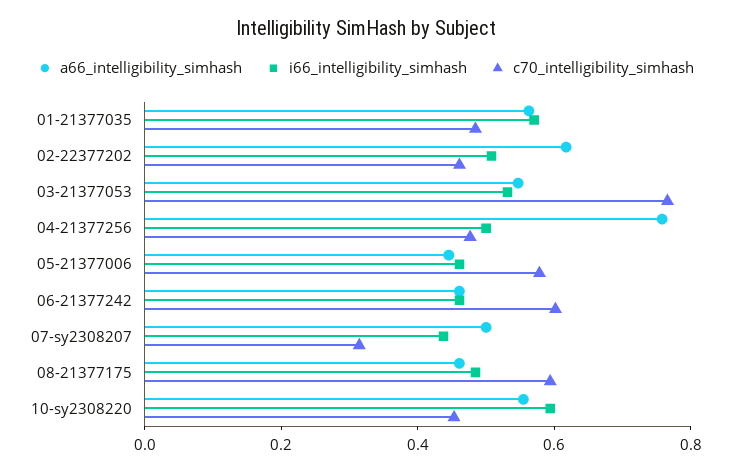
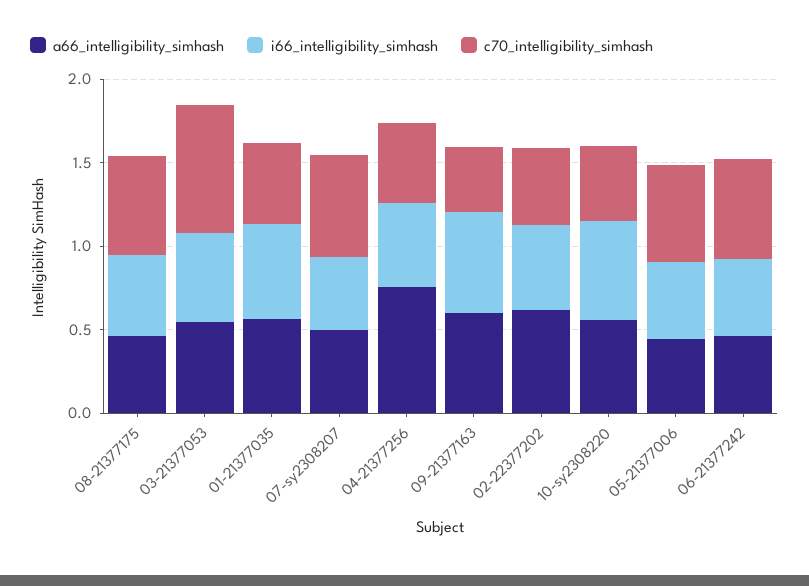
c70_intelligibility_simhash, 07-sy2308207: 0.3 -> 0.6
a66_intelligibility_simhash, 09-21377163: none -> 0.6
i66_intelligibility_simhash, 09-21377163: none -> 0.6
c70_intelligibility_simhash, 09-21377163: none -> 0.4

